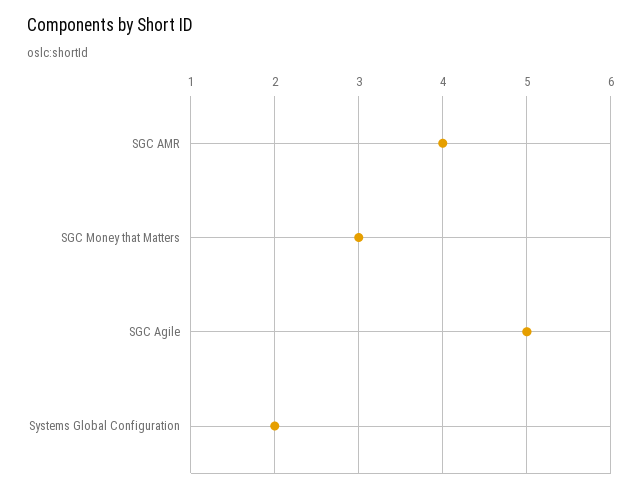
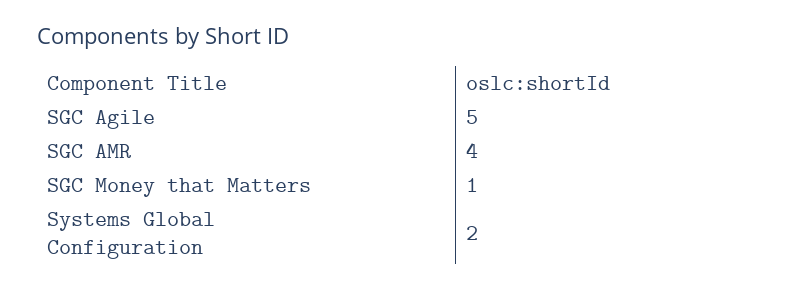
SGC Money that Matters: 3 -> 1

